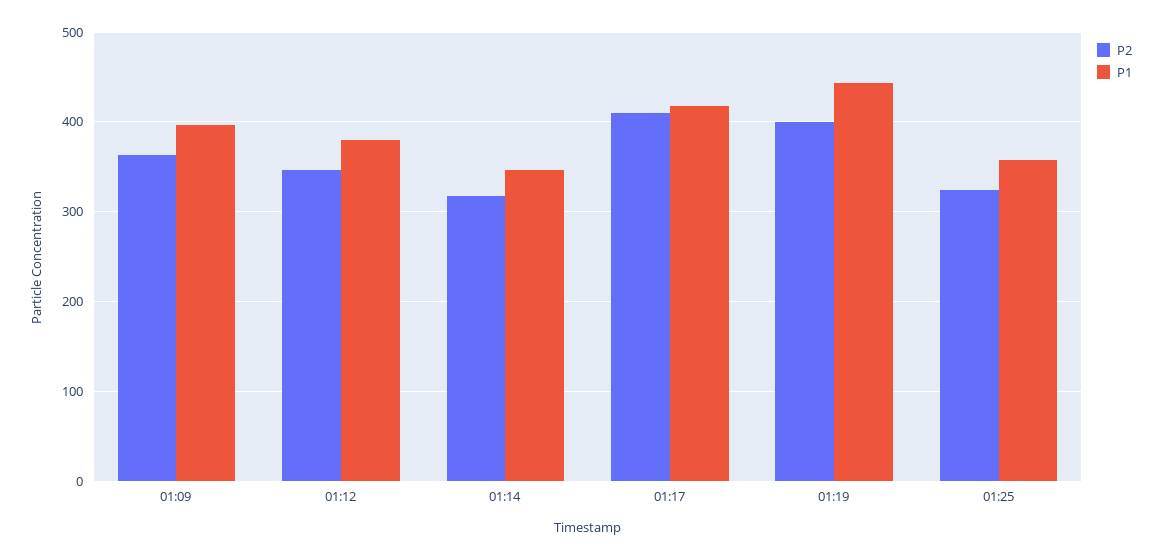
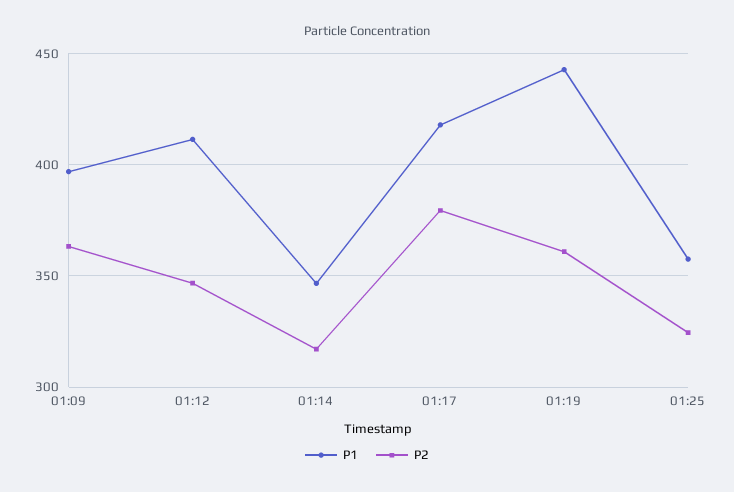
P1, 01:12: 380 -> 410
P2, 01:17: 410 -> 380
P2, 01:19: 400 -> 360

